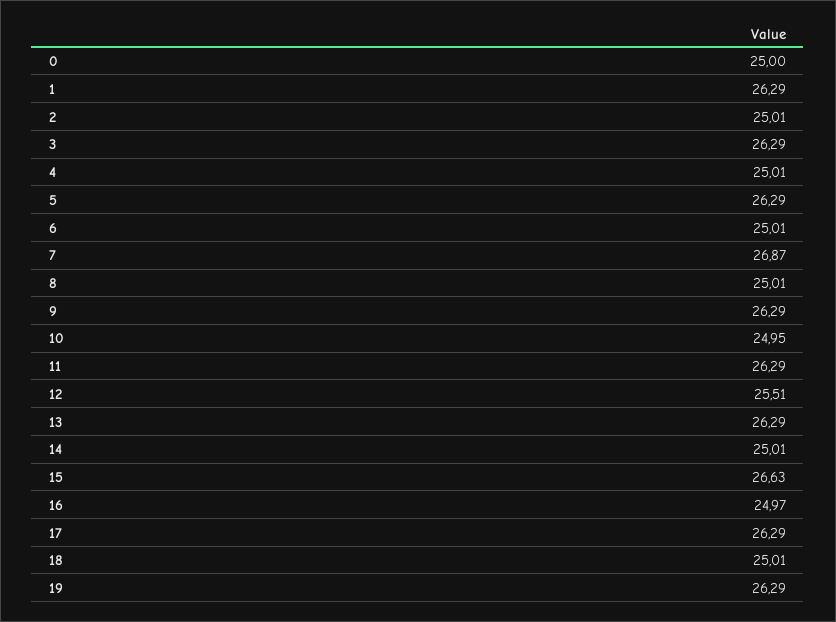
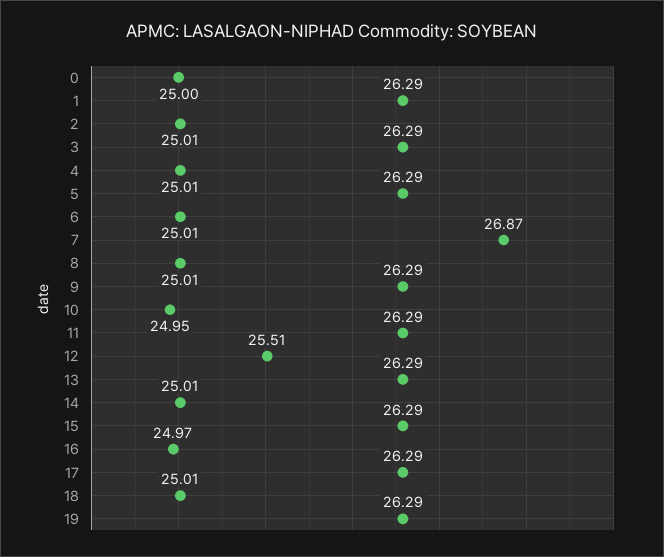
15: 26.63 -> 26.29

